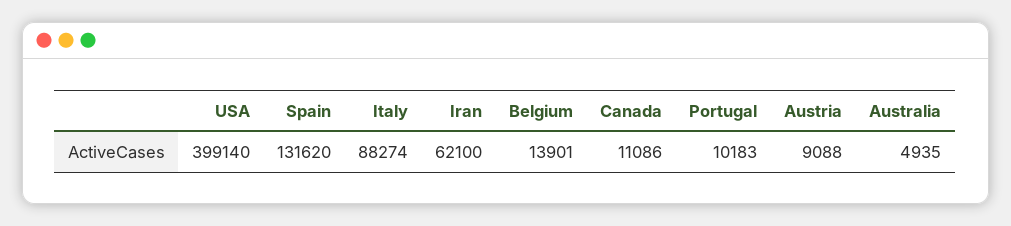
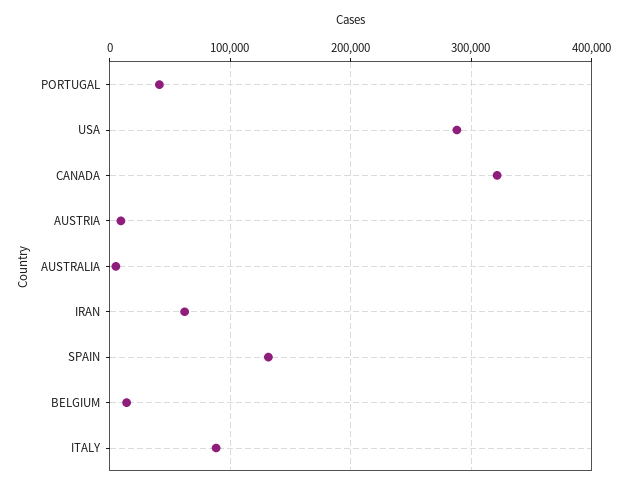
USA: 399140 -> 290000
Canada: 11086 -> 320000
Portugal: 10183 -> 40000

